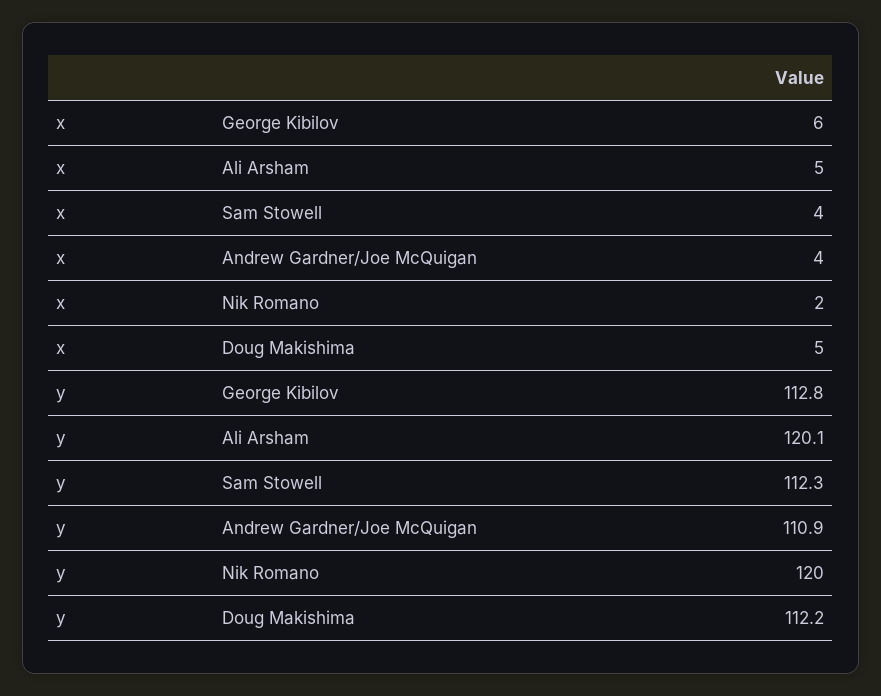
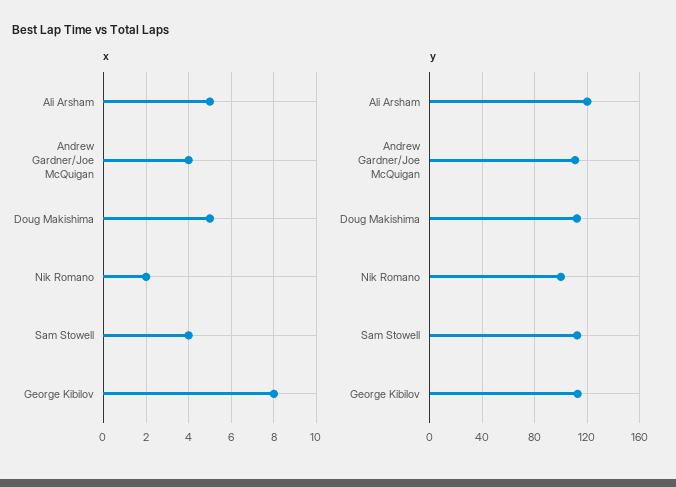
x, George Kibilov: 6 -> 8
y, Nik Romano: 120 -> 100

